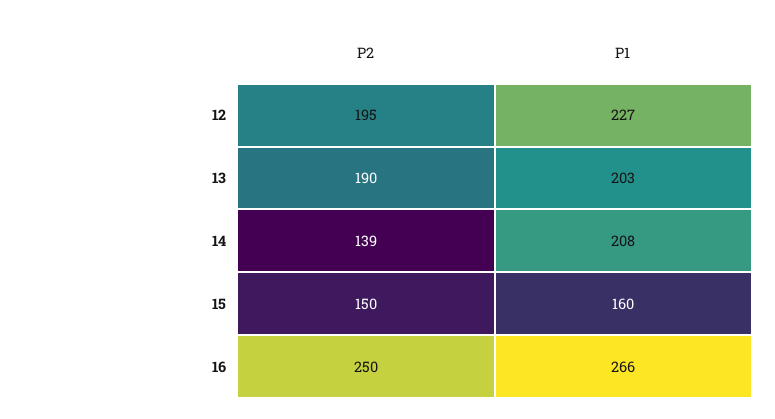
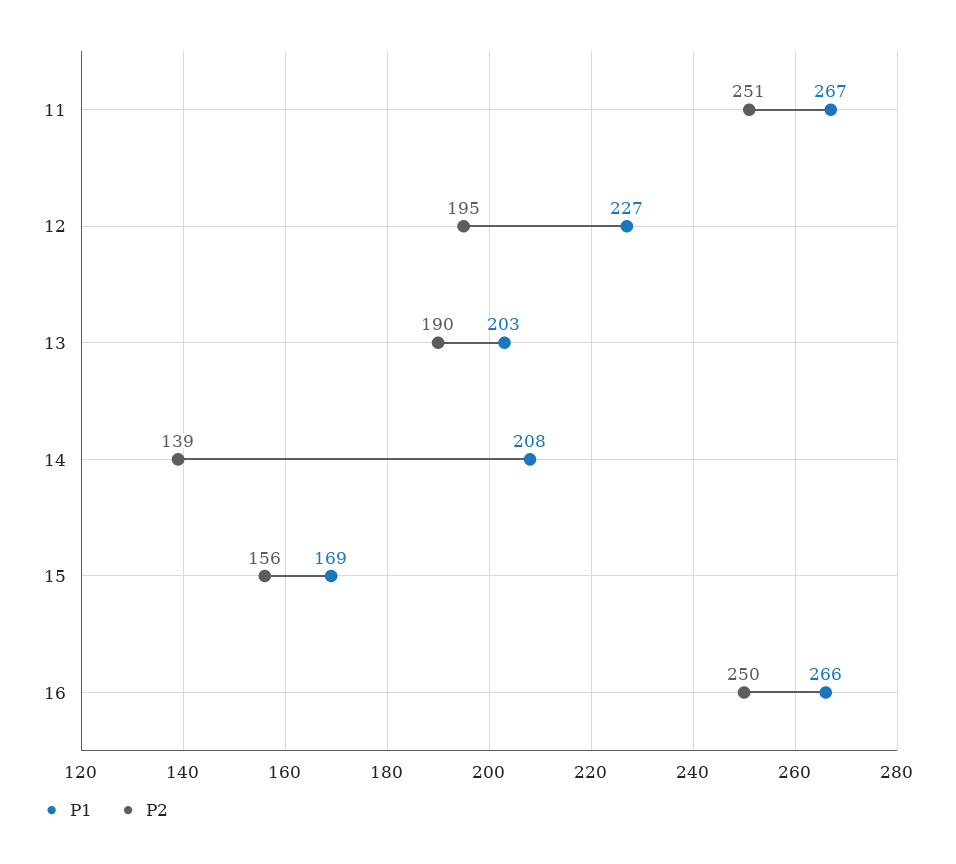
P2, 15: 150 -> 156
P1, 15: 160 -> 169
P1, 11: none -> 267
P2, 11: none -> 251

